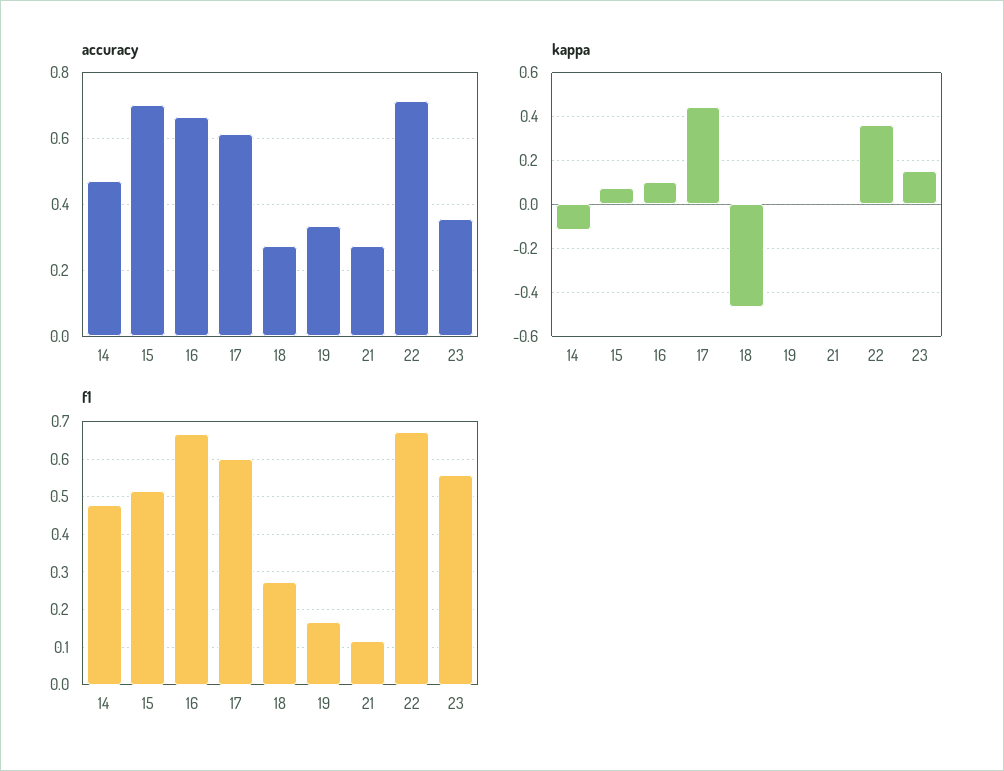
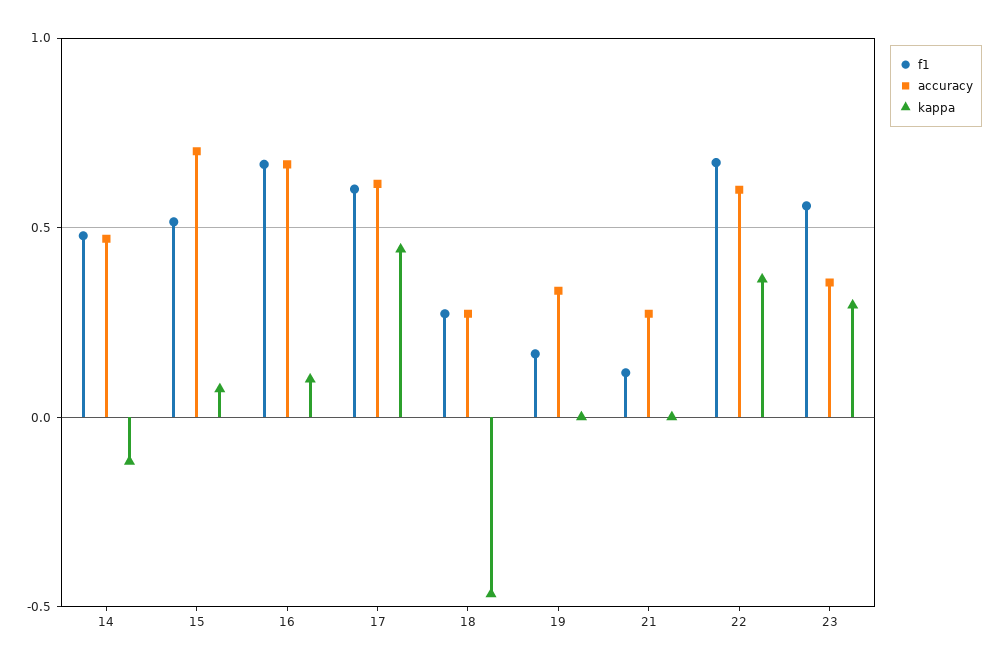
accuracy, 22: 0.72 -> 0.6
kappa, 23: 0.15 -> 0.3

